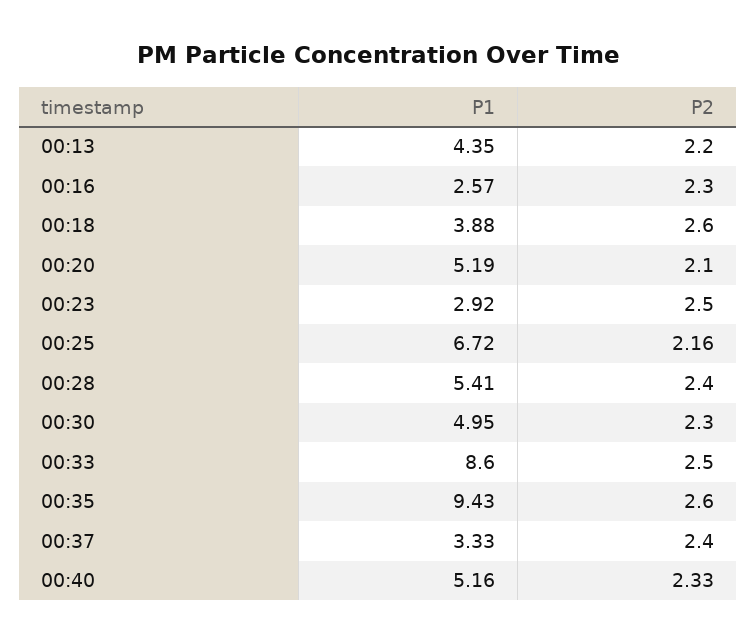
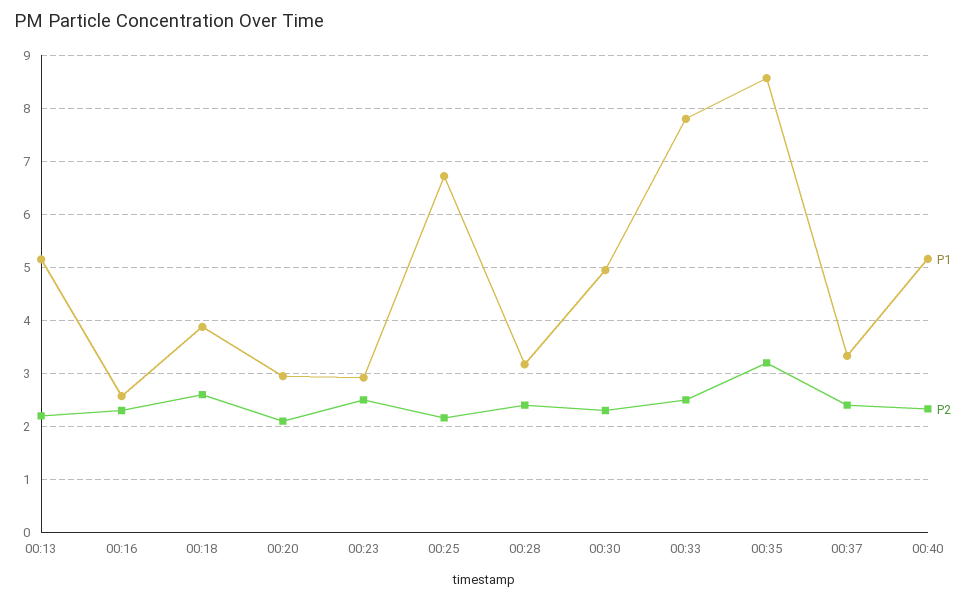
P1, 00:13: 4.35 -> 5.2
P1, 00:20: 5.19 -> 3
P1, 00:28: 5.41 -> 3.2
P1, 00:33: 8.6 -> 7.8
P1, 00:35: 9.43 -> 8.6
P2, 00:35: 2.6 -> 3.2

